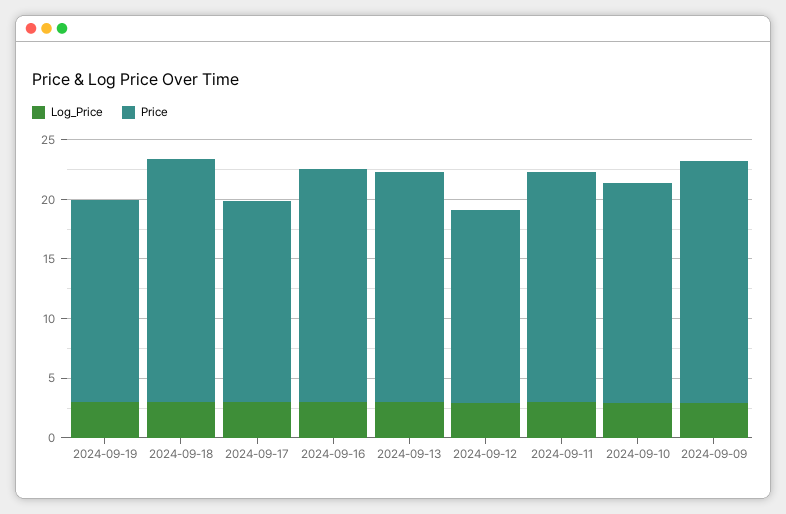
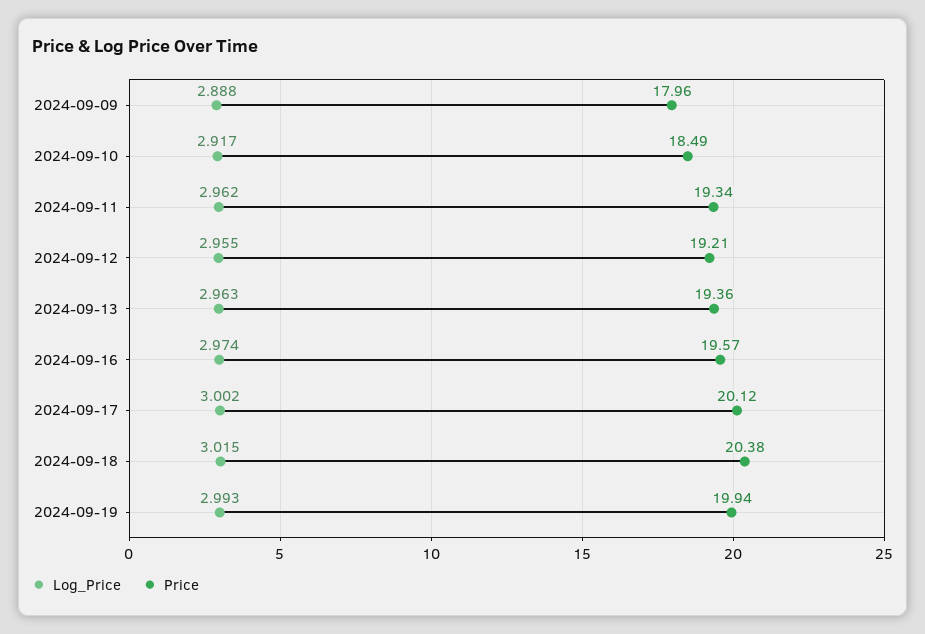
Price, 2024-09-19: 17 -> 19.94
Price, 2024-09-17: 17 -> 20.12
Price, 2024-09-12: 16 -> 19.21
Price, 2024-09-09: 20 -> 17.96

